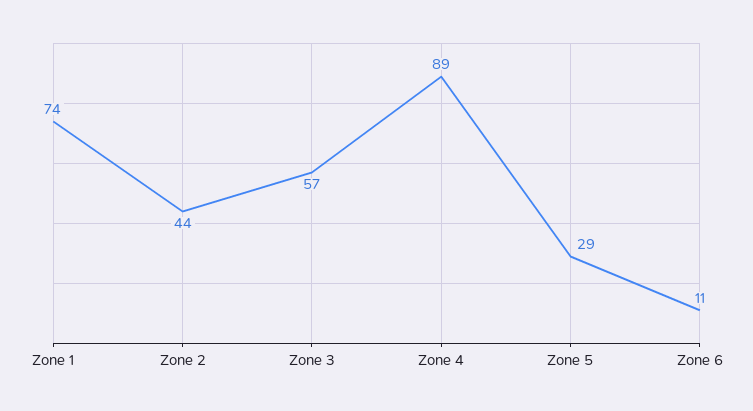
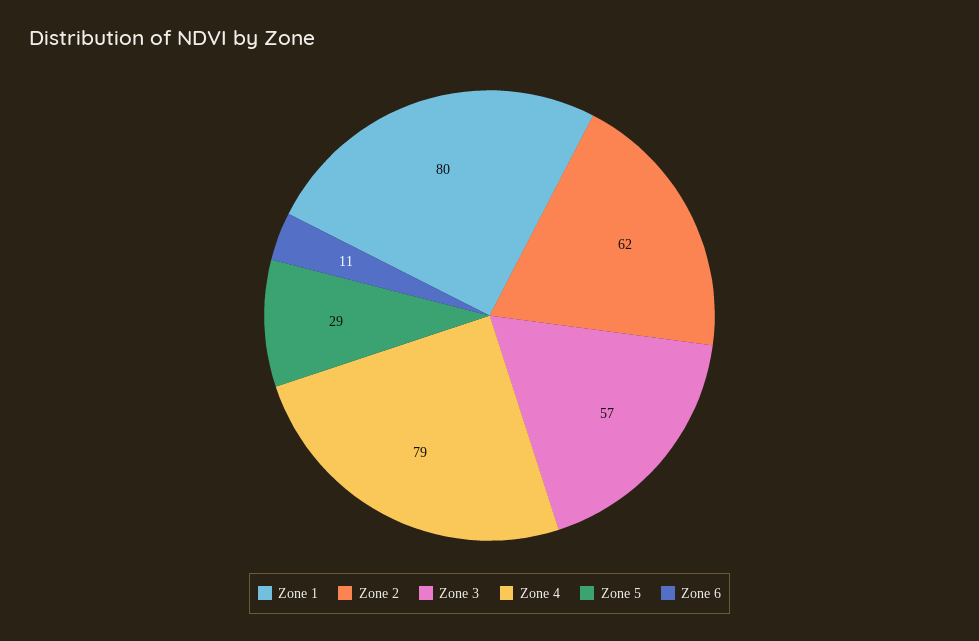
Zone 1: 74 -> 80
Zone 2: 44 -> 62
Zone 4: 89 -> 79

